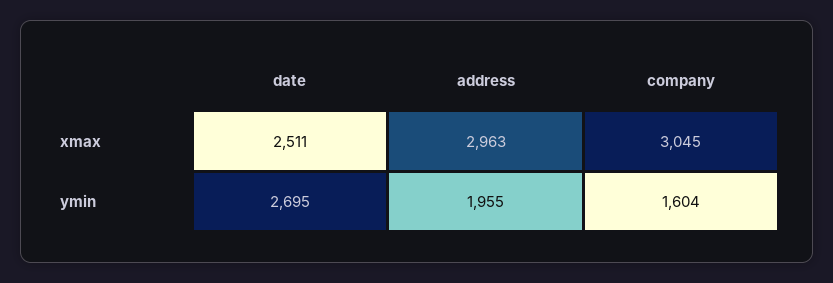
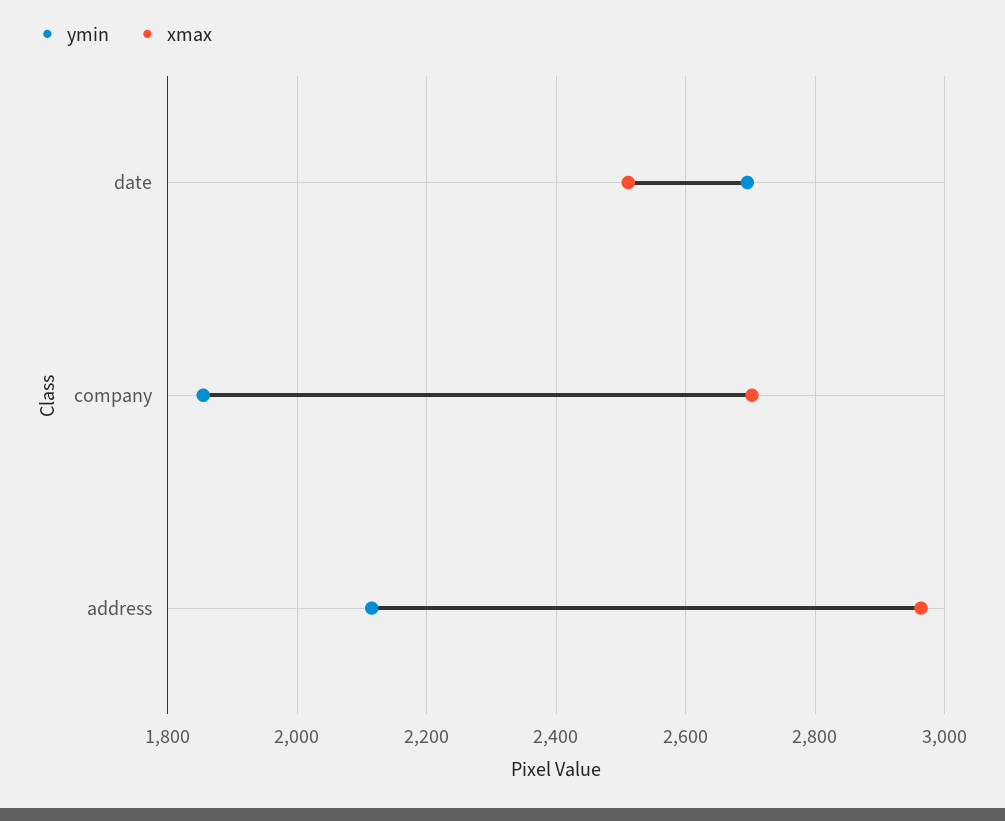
xmax, company: 3045 -> 2700
ymin, address: 1955 -> 2120
ymin, company: 1604 -> 1860

